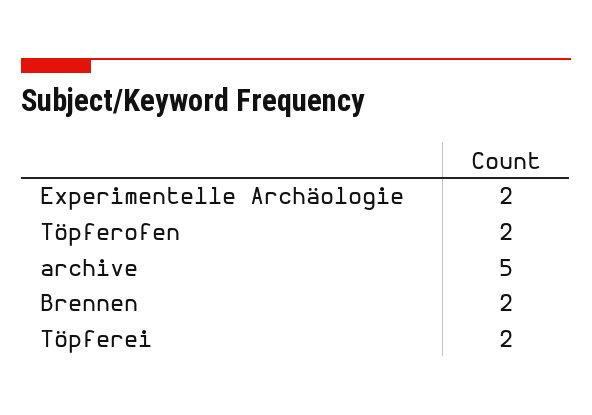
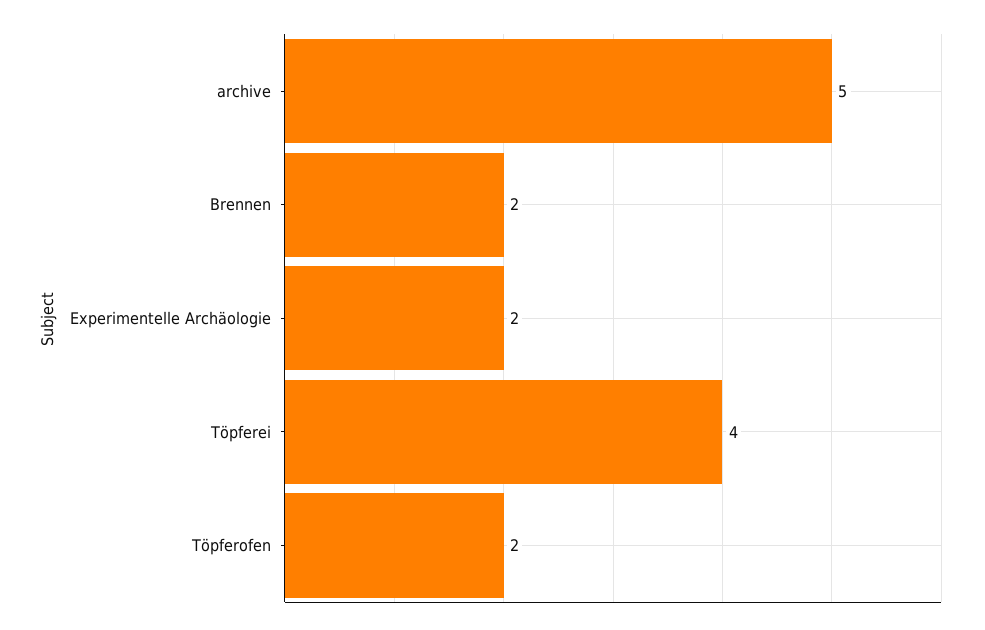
Töpferei: 2 -> 4

